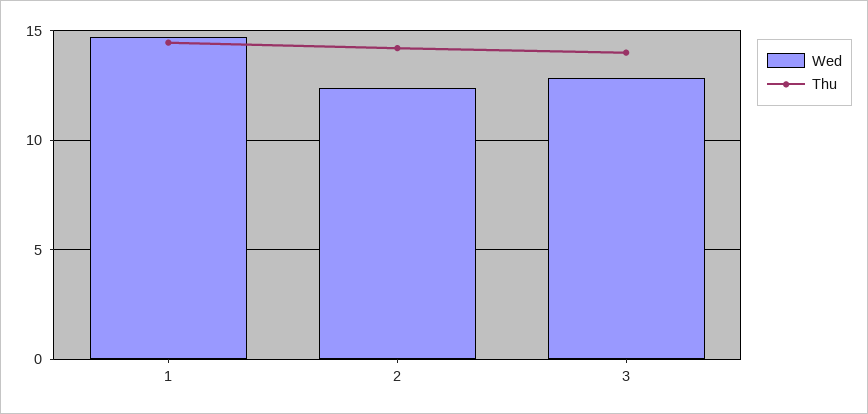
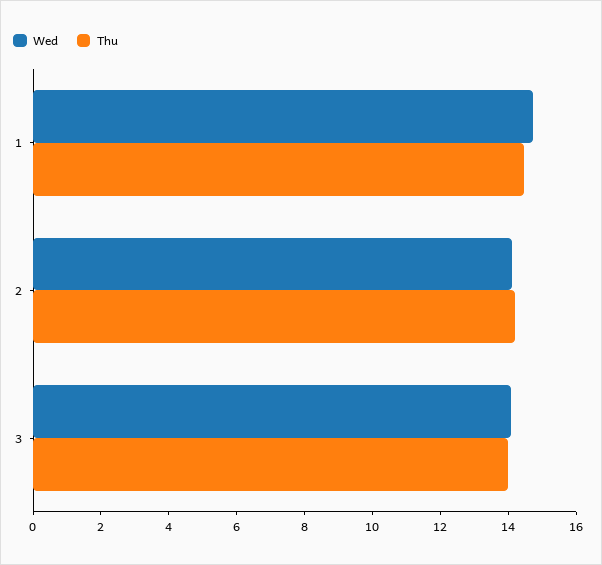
Wed, 2: 12.5 -> 14
Wed, 3: 13 -> 14

